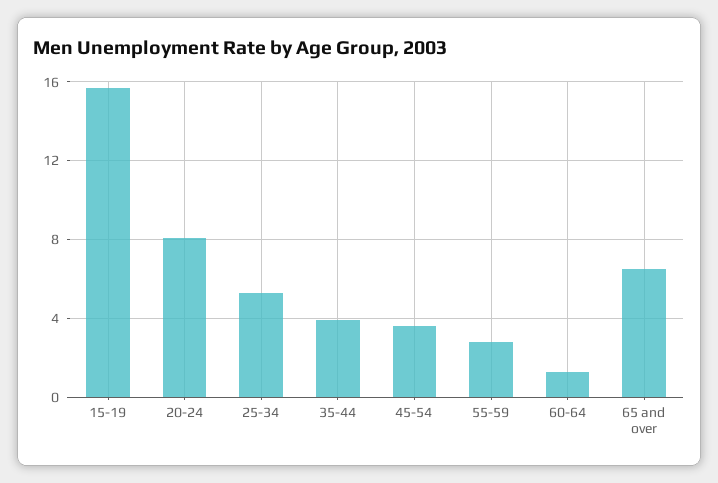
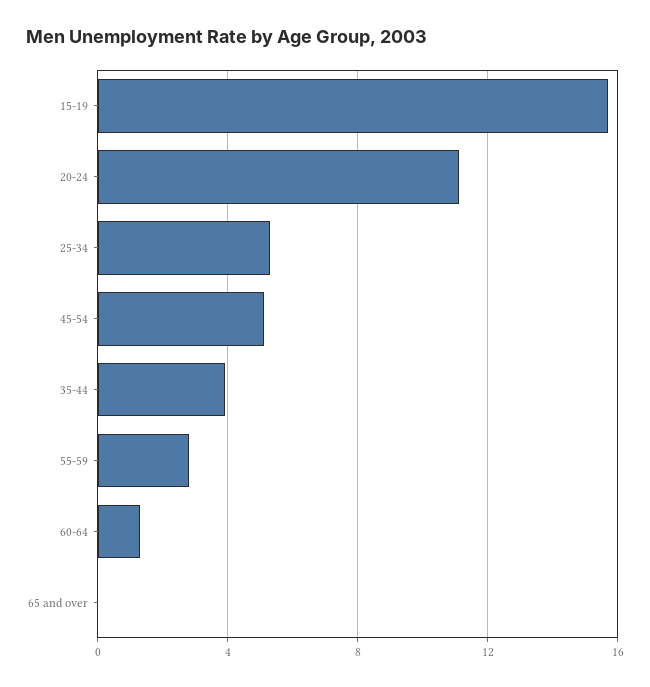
20-24: 8 -> 11
45-54: 3.5 -> 5
65 and over: 6.5 -> 0

